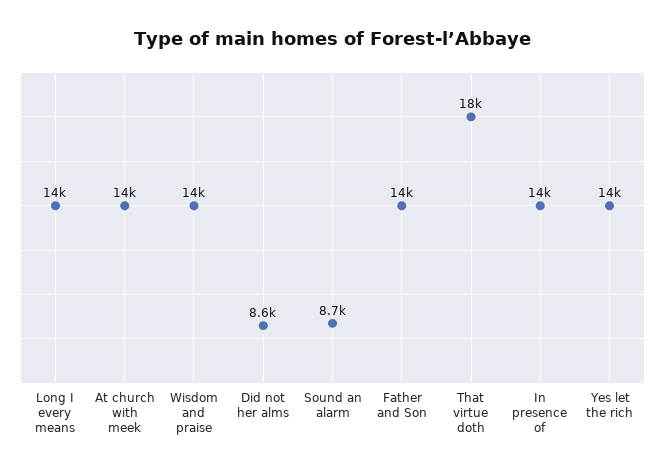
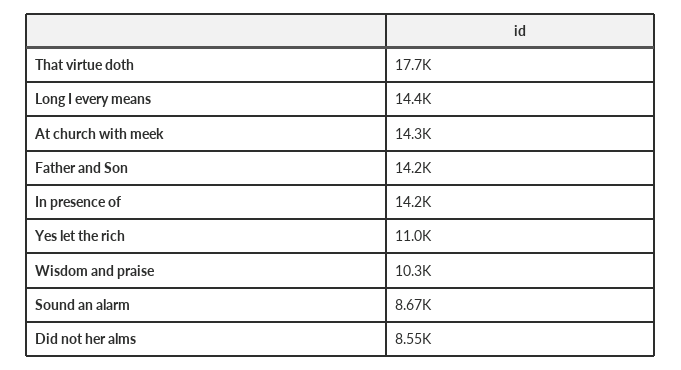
Wisdom and praise: 14000 -> 10300
Yes let the rich: 14000 -> 11000

